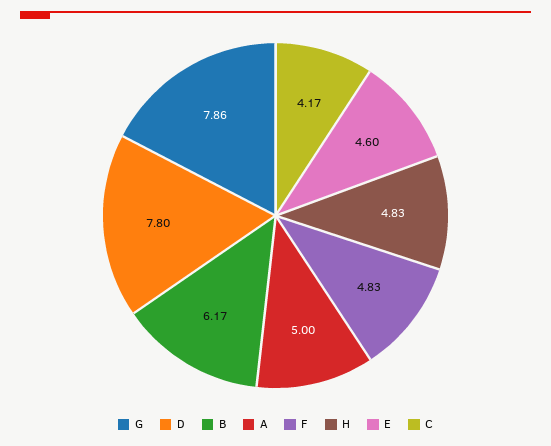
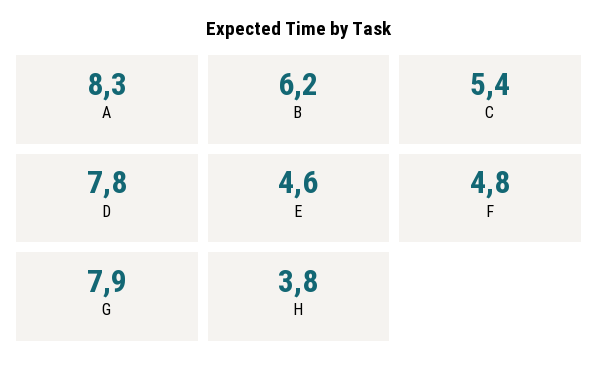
A: 5 -> 8.3
H: 4.83 -> 3.8
C: 4.17 -> 5.4

